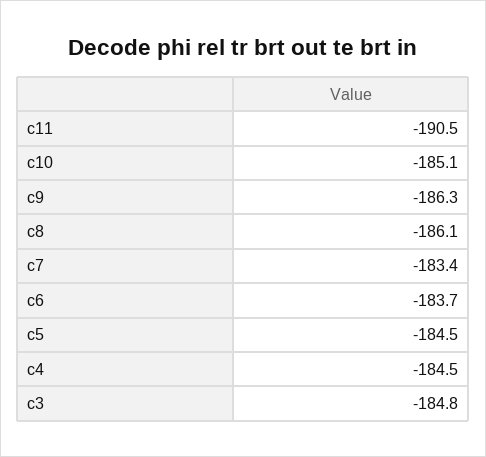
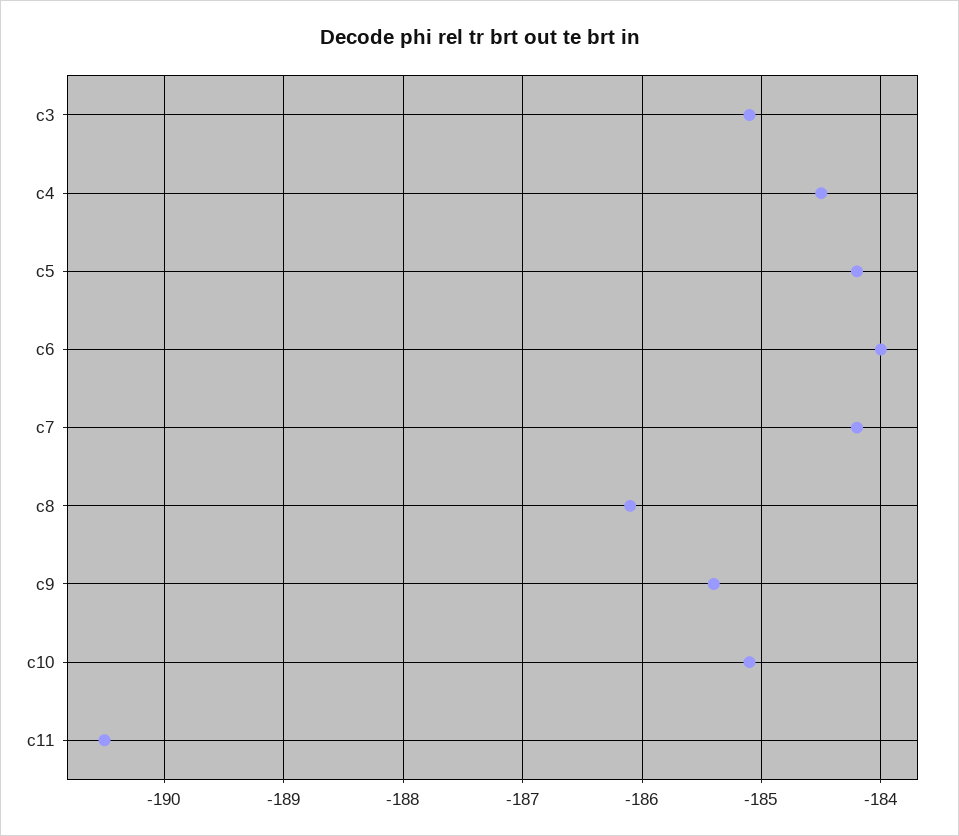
c9: -186.3 -> -185.4
c7: -183.4 -> -184.2
c6: -183.7 -> -184
c5: -184.5 -> -184.2
c3: -184.8 -> -185.1

